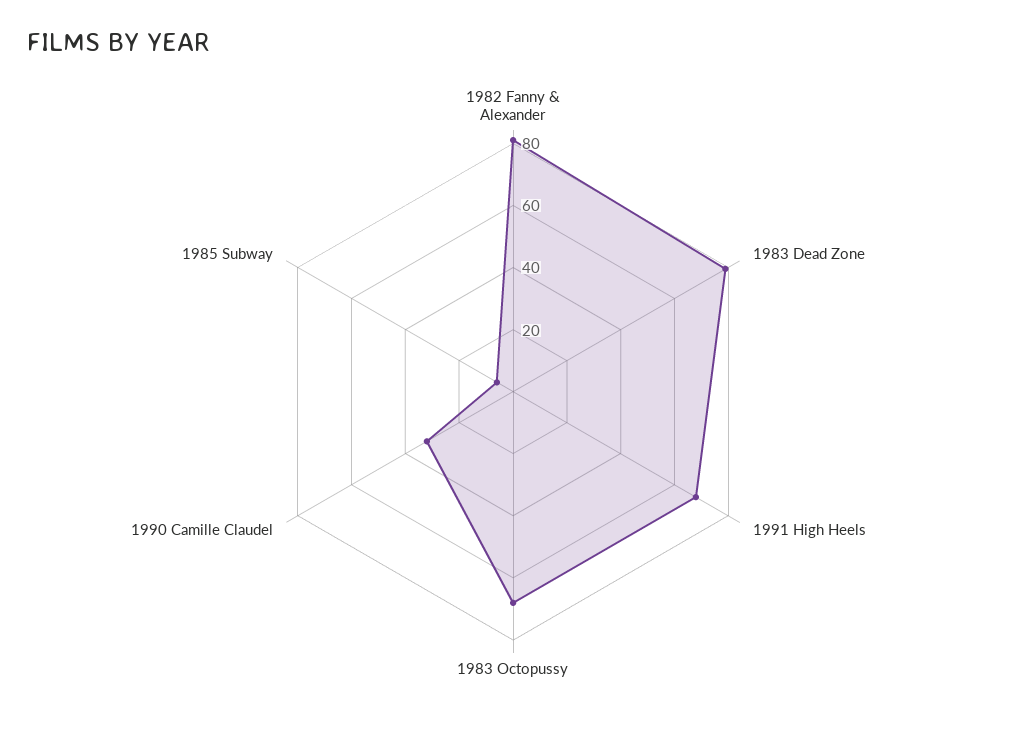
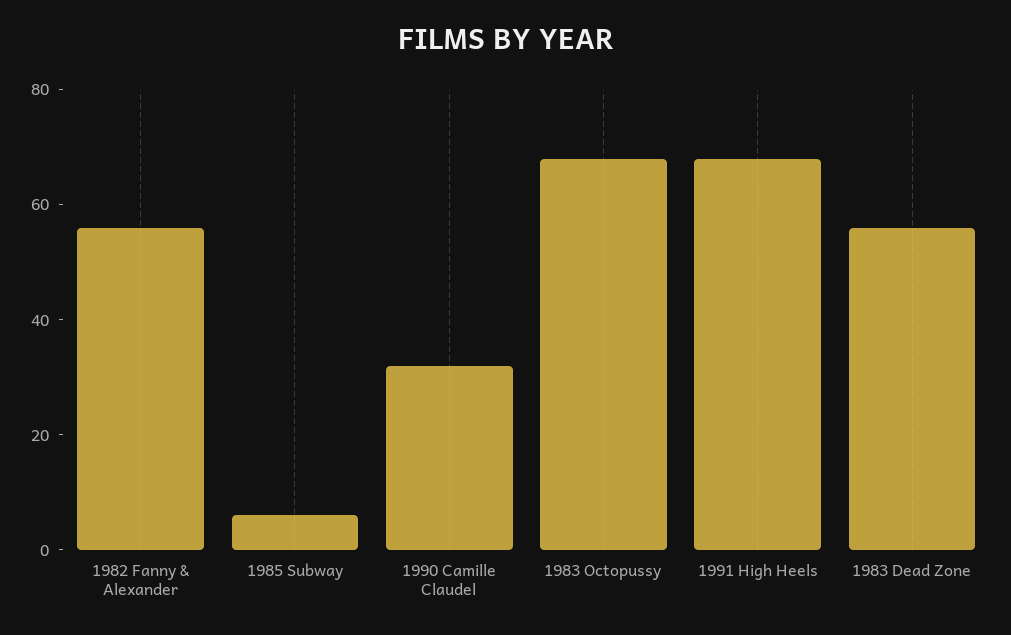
1982 Fanny & Alexander: 80 -> 55
1983 Dead Zone: 80 -> 55

